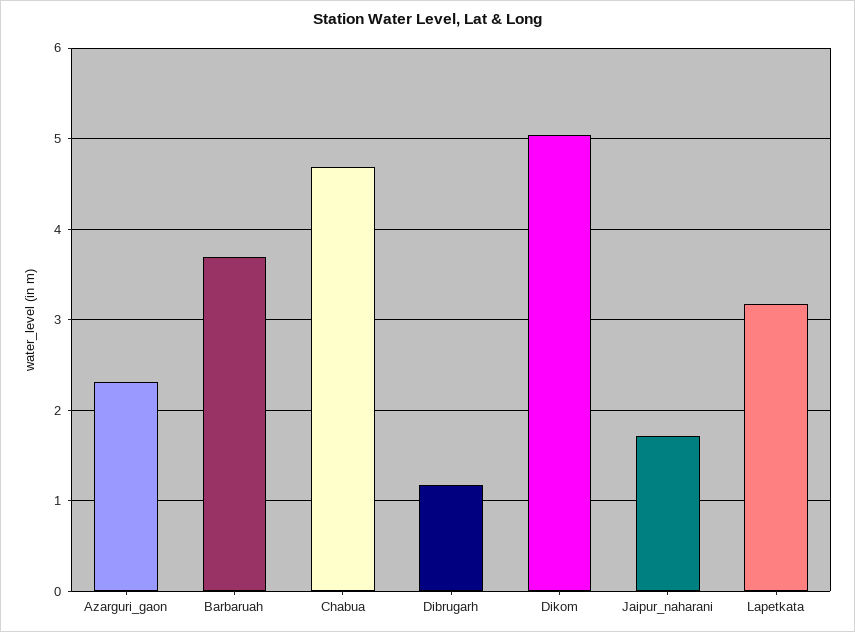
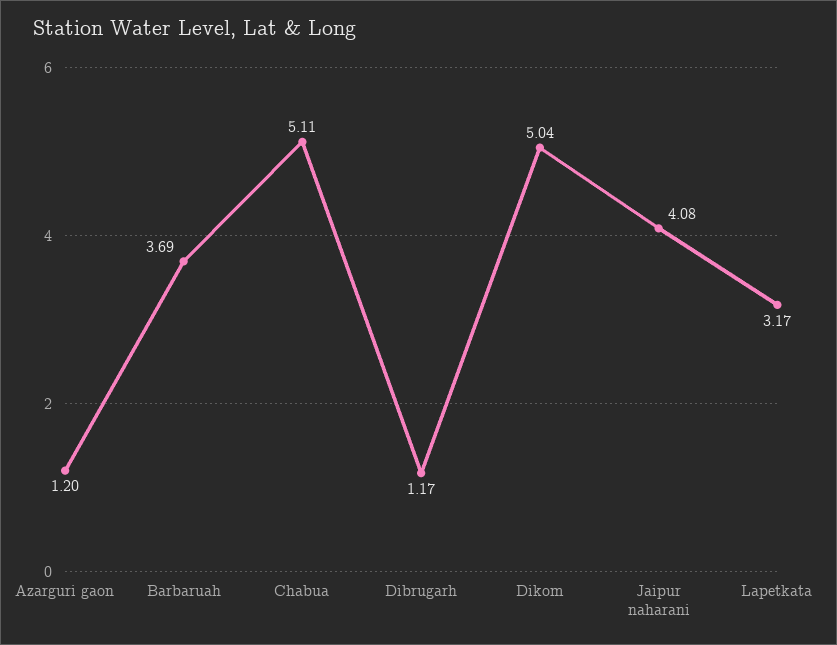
Azarguri_gaon: 2.3 -> 1.2
Chabua: 4.7 -> 5.11
Jaipur_naharani: 1.7 -> 4.08

